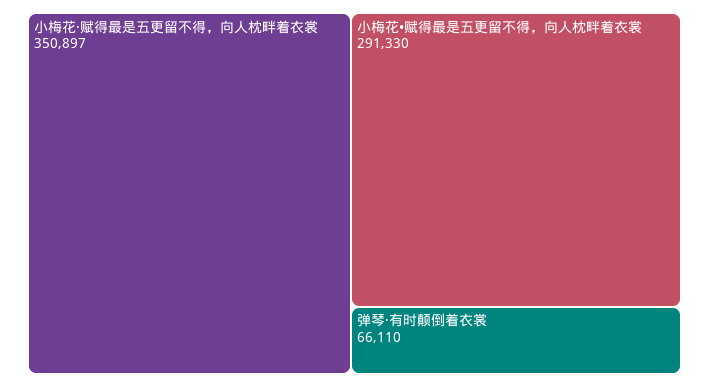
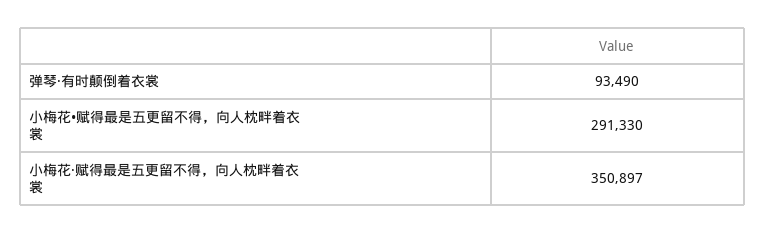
弹琴·有时颠倒着衣裳: 66110 -> 93490

